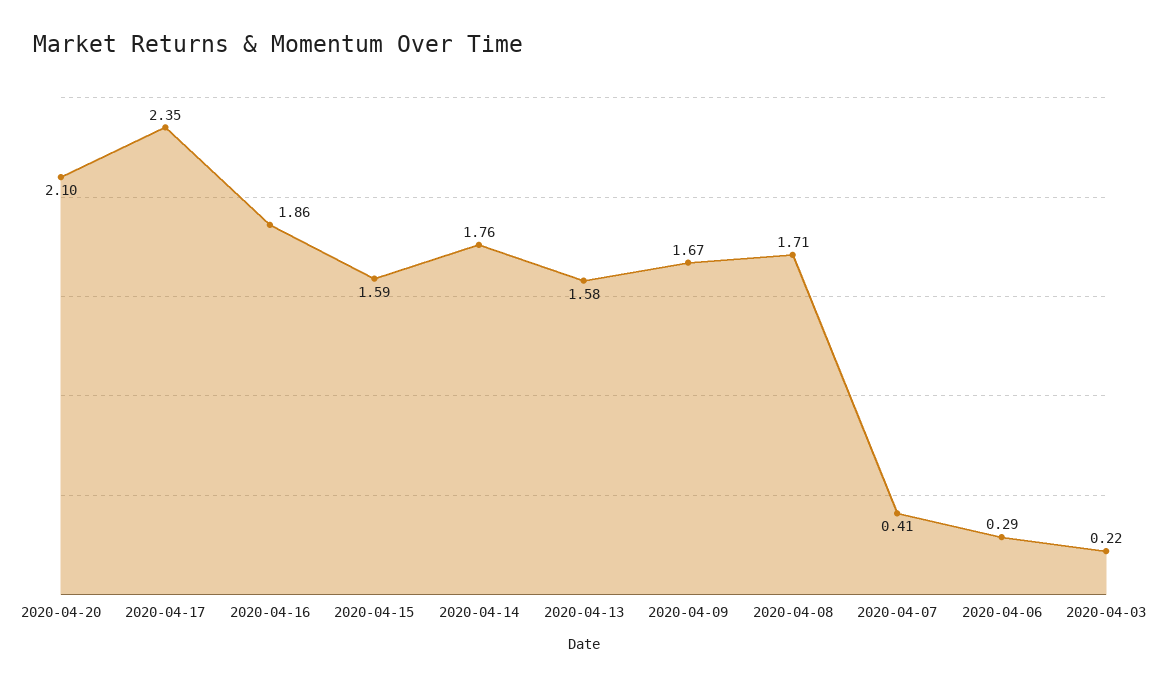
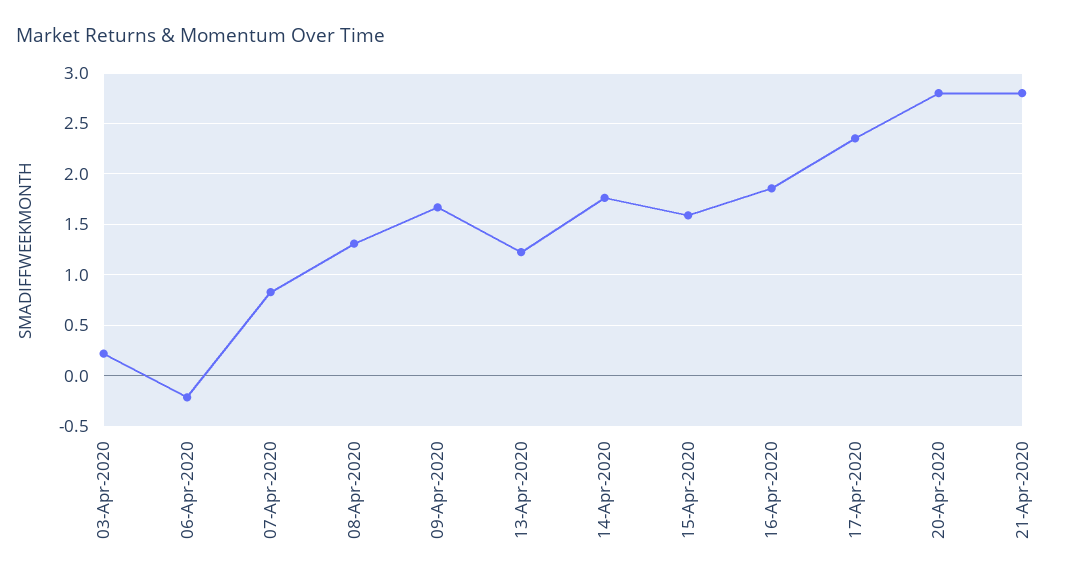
2020-04-20: 2.1 -> 2.8
2020-04-13: 1.58 -> 1.2
2020-04-08: 1.71 -> 1.3
2020-04-07: 0.41 -> 0.8
2020-04-06: 0.29 -> -0.2
21-Apr-2020: none -> 2.8

